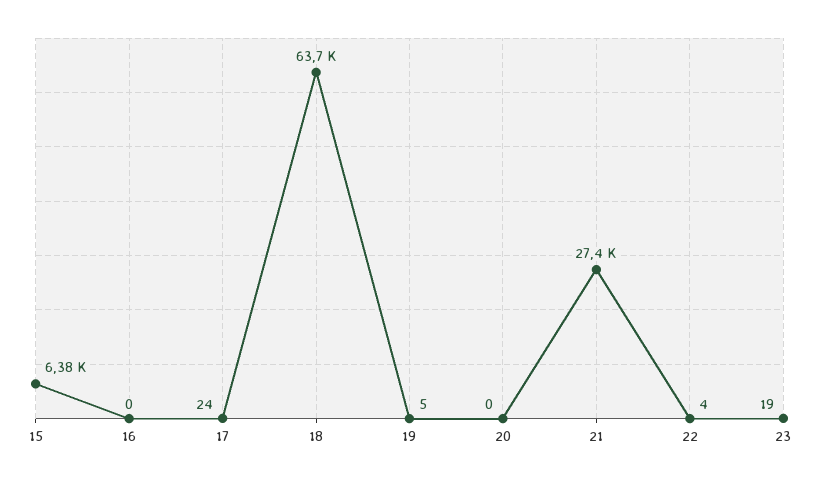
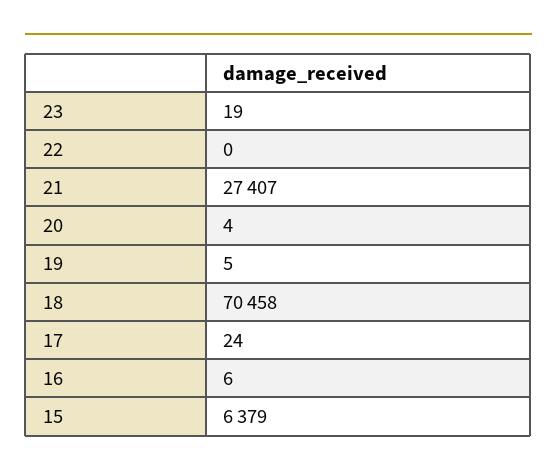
16: 0 -> 6
18: 63700 -> 70458
20: 0 -> 4
22: 4 -> 0

